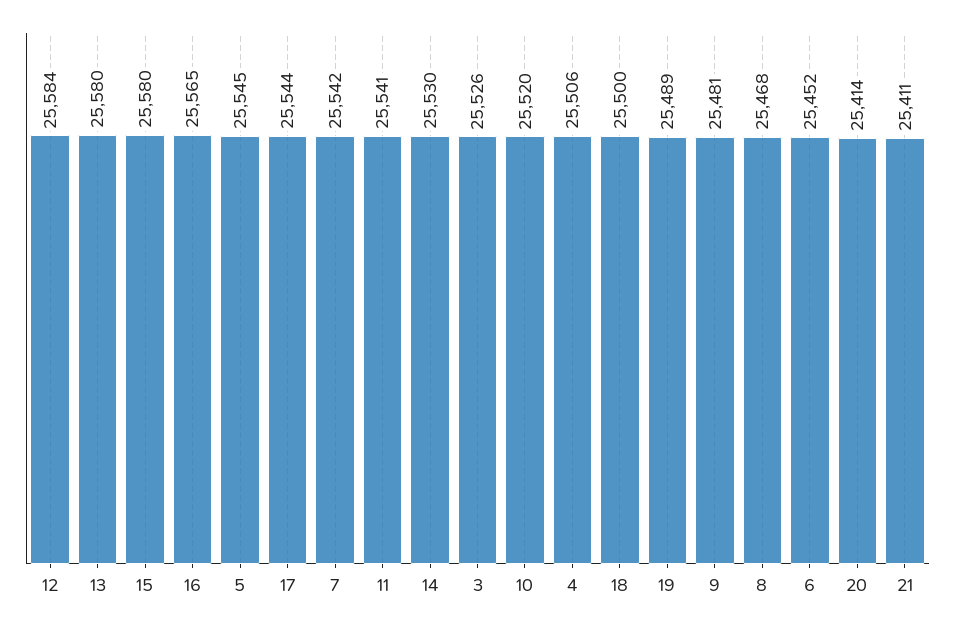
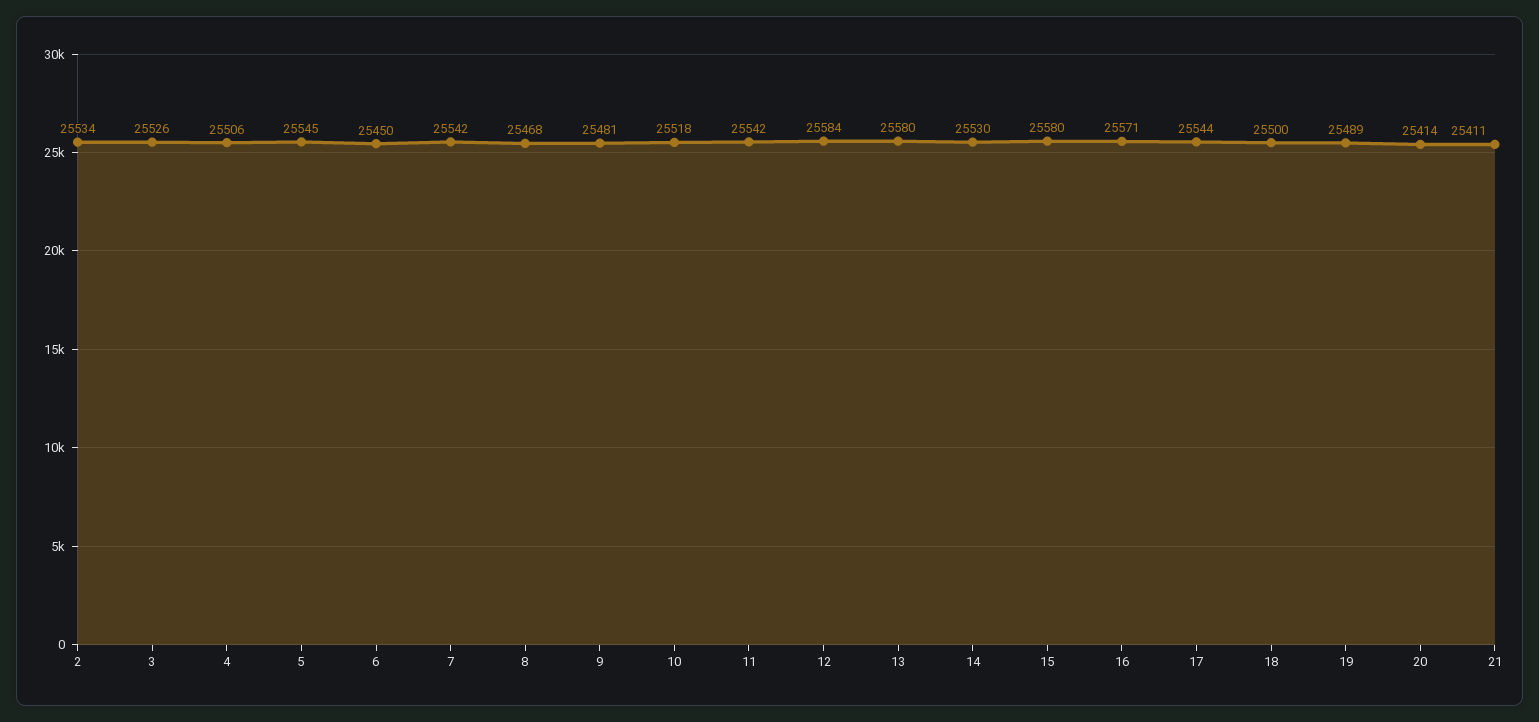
16: 25565 -> 25571
11: 25541 -> 25542
10: 25520 -> 25518
6: 25452 -> 25450
2: none -> 25534

